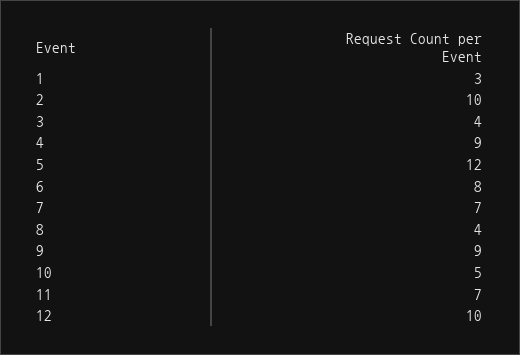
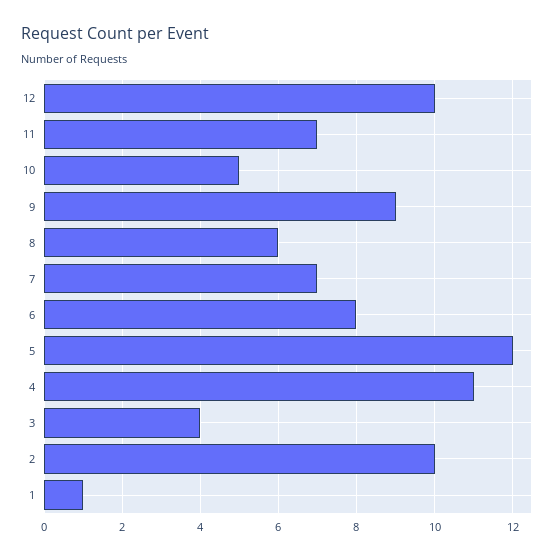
1: 3 -> 1
4: 9 -> 11
8: 4 -> 6

